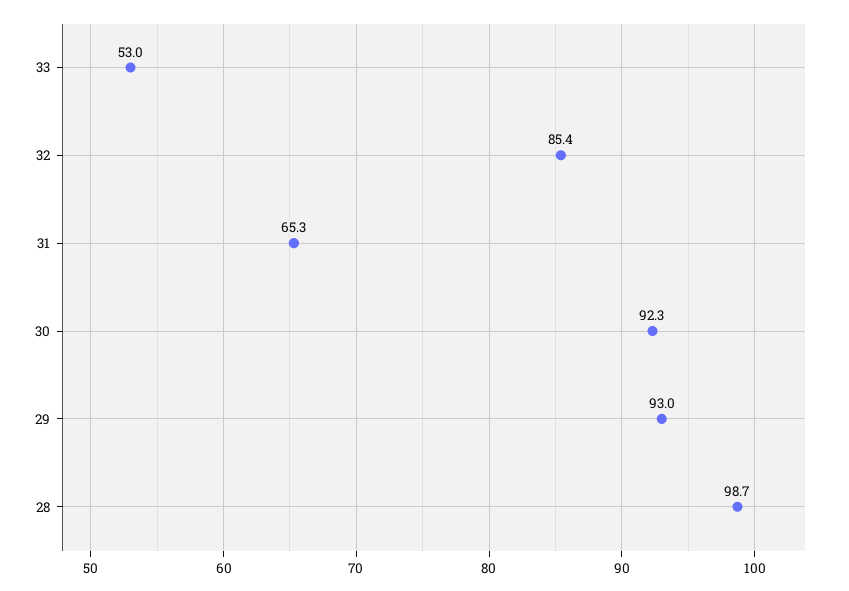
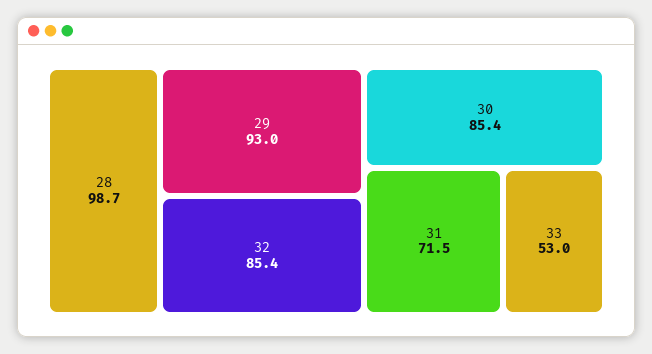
31: 65.3 -> 71.5
30: 92.3 -> 85.4

